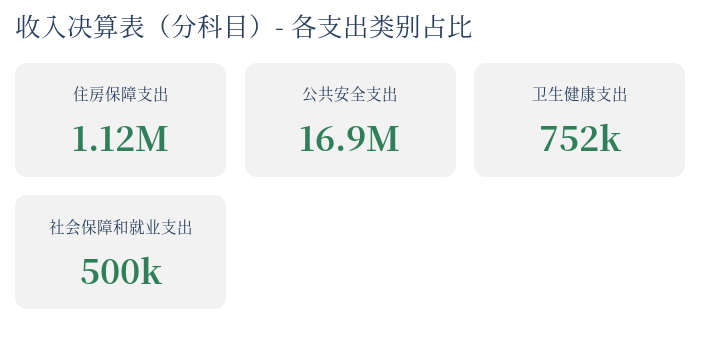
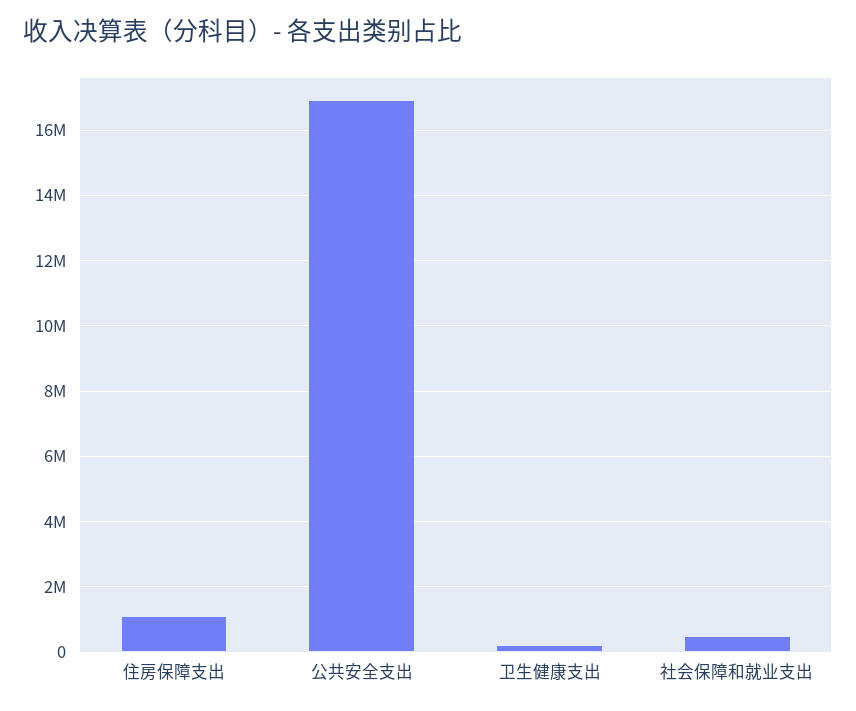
卫生健康支出: 752000 -> 200000

